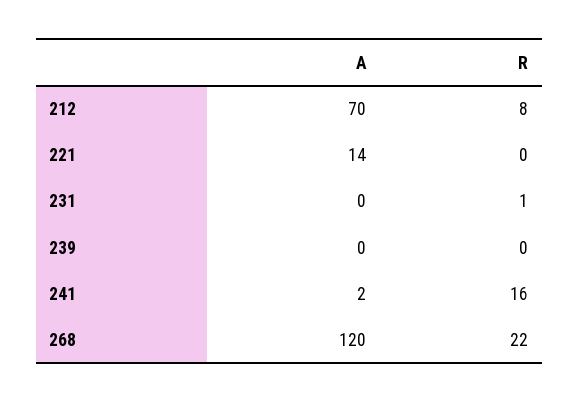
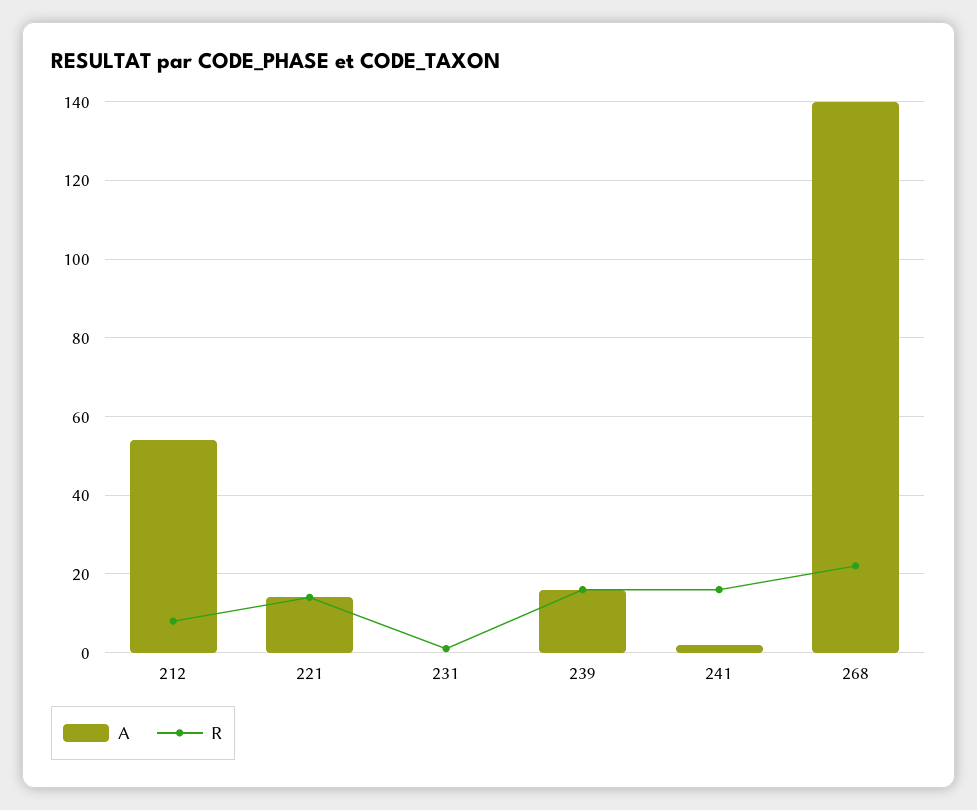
A, 212: 70 -> 55
R, 221: 0 -> 15
A, 239: 0 -> 15
R, 239: 0 -> 15
A, 268: 120 -> 140

